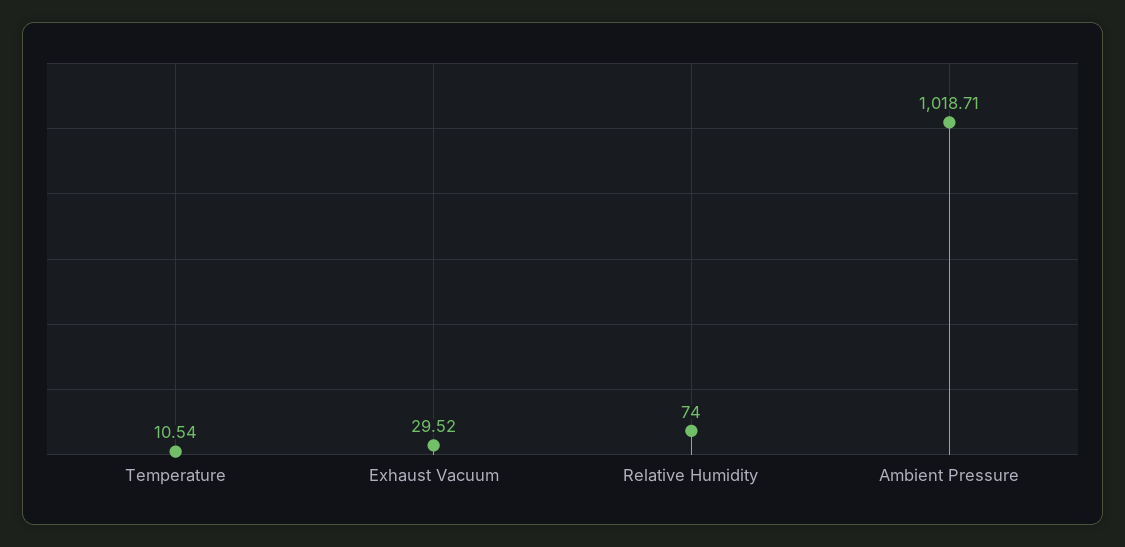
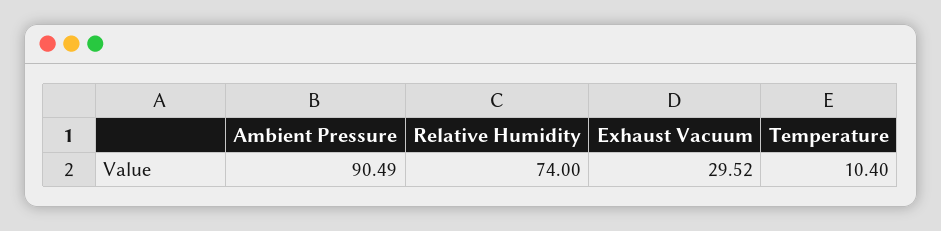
Temperature: 10.54 -> 10.4
Ambient Pressure: 1018.71 -> 90.49

